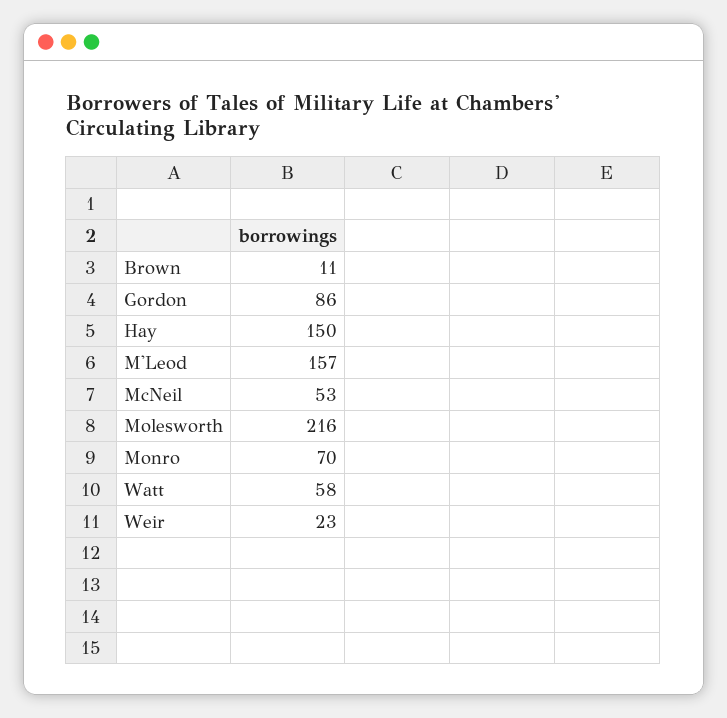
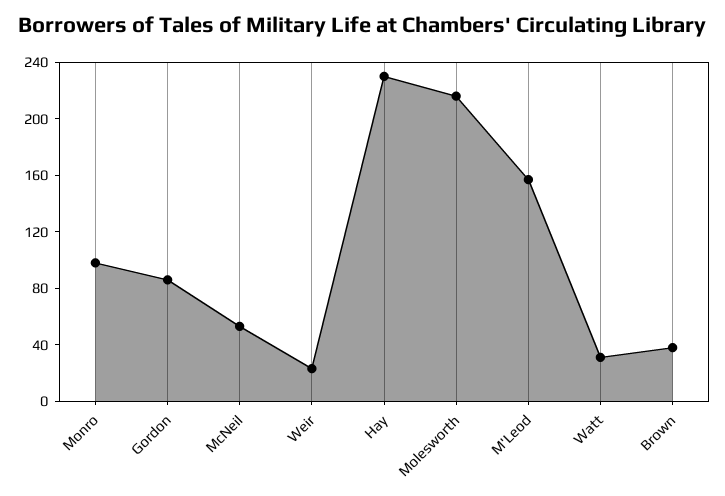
Brown: 11 -> 40
Hay: 150 -> 230
Monro: 70 -> 100
Watt: 58 -> 30

